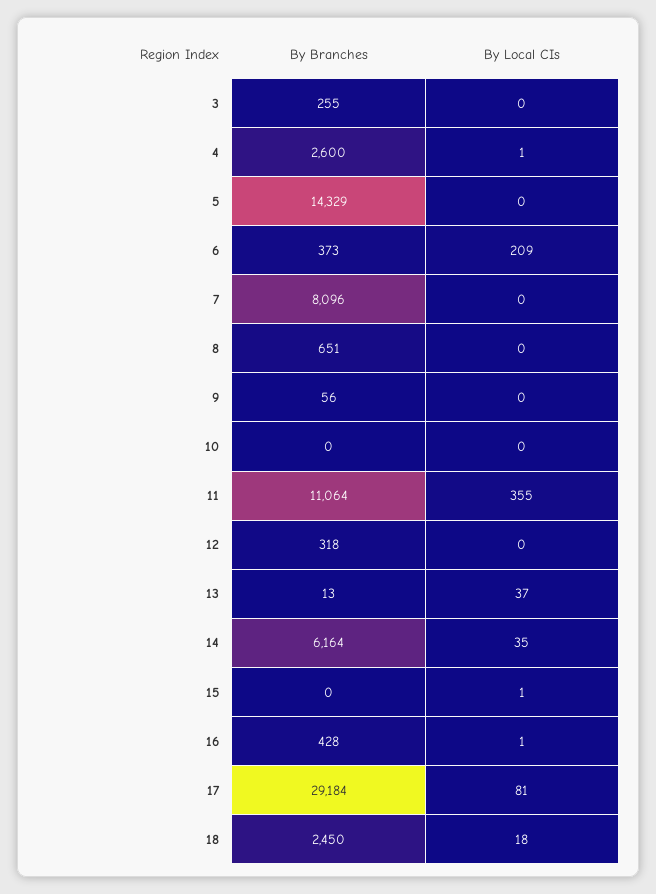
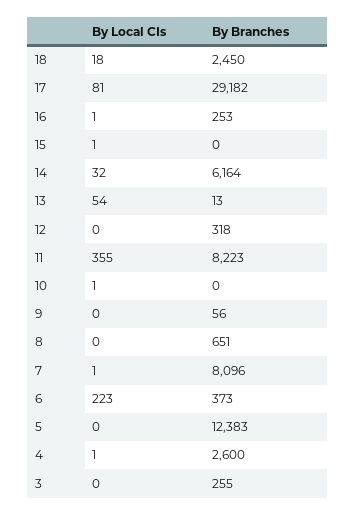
By Branches, 5: 14329 -> 12383
By Local CIs, 6: 209 -> 223
By Local CIs, 7: 0 -> 1
By Local CIs, 10: 0 -> 1
By Branches, 11: 11064 -> 8223
By Local CIs, 13: 37 -> 54
By Local CIs, 14: 35 -> 32
By Branches, 16: 428 -> 253
By Branches, 17: 29184 -> 29182

